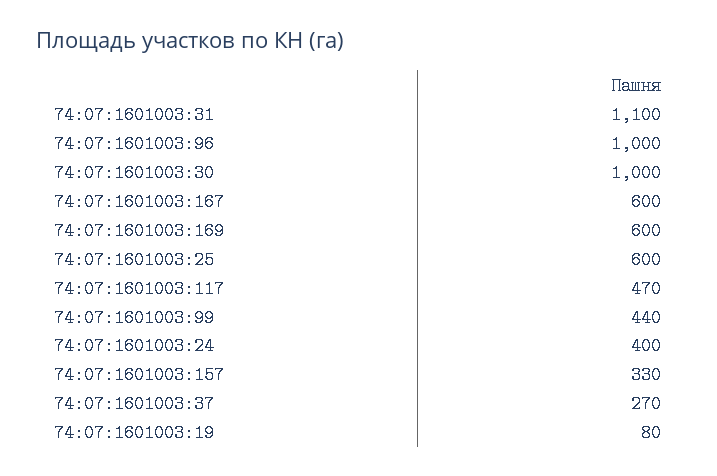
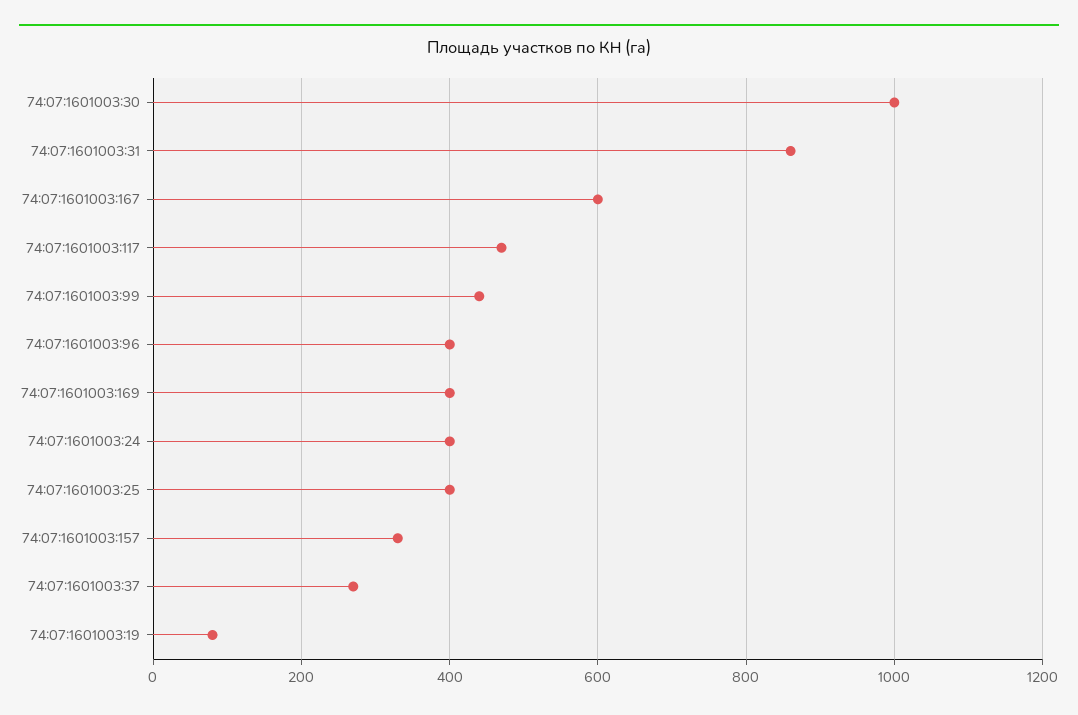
74:07:1601003:31: 1100 -> 860
74:07:1601003:96: 1000 -> 400
74:07:1601003:169: 600 -> 400
74:07:1601003:25: 600 -> 400

